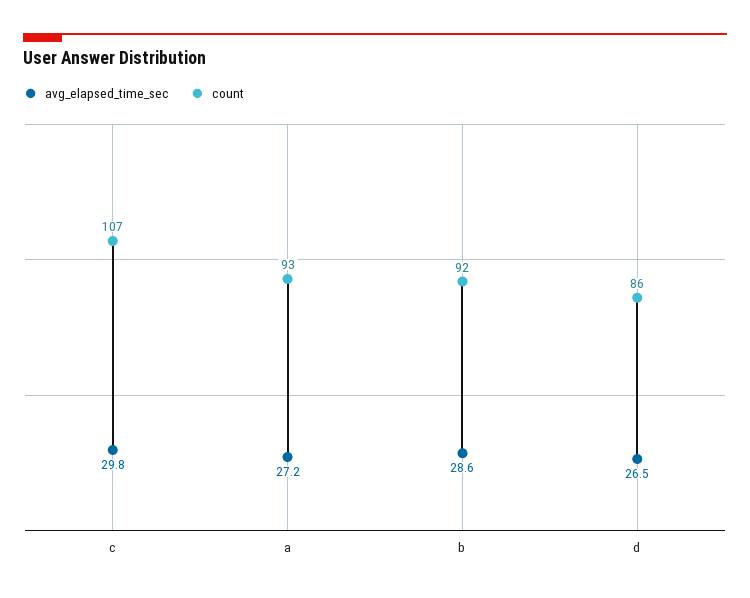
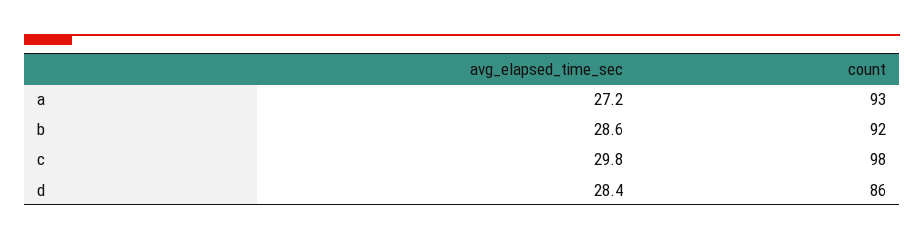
count, c: 107 -> 98
avg_elapsed_time_sec, d: 26.5 -> 28.4

